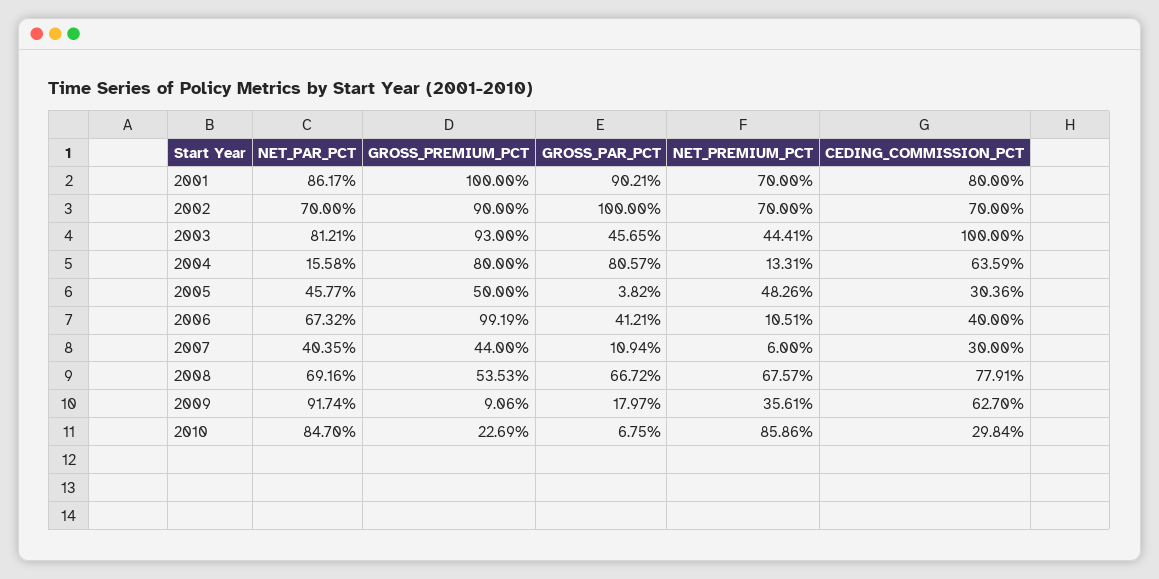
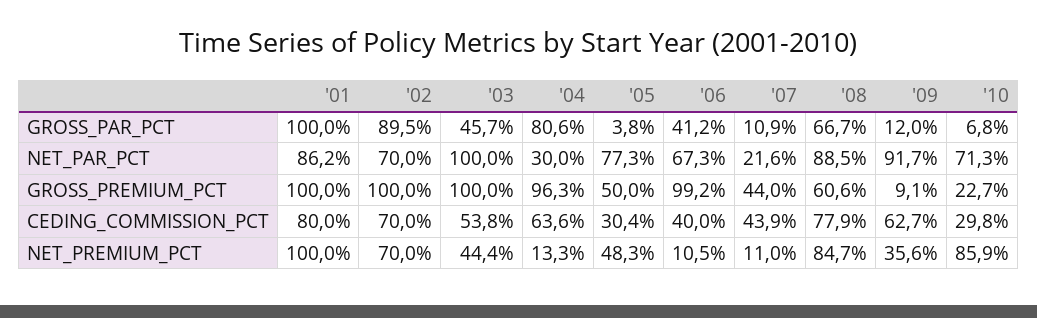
GROSS_PAR_PCT, 2001: 90.21 -> 100
NET_PREMIUM_PCT, 2001: 70 -> 100
GROSS_PREMIUM_PCT, 2002: 90 -> 100
GROSS_PAR_PCT, 2002: 100 -> 89.5
NET_PAR_PCT, 2003: 81.21 -> 100
GROSS_PREMIUM_PCT, 2003: 93 -> 100
CEDING_COMMISSION_PCT, 2003: 100 -> 53.8
NET_PAR_PCT, 2004: 15.58 -> 30
GROSS_PREMIUM_PCT, 2004: 80 -> 96.3
NET_PAR_PCT, 2005: 45.77 -> 77.3
NET_PAR_PCT, 2007: 40.35 -> 21.6
NET_PREMIUM_PCT, 2007: 6 -> 11
CEDING_COMMISSION_PCT, 2007: 30 -> 43.9
NET_PAR_PCT, 2008: 69.16 -> 88.5
GROSS_PREMIUM_PCT, 2008: 53.53 -> 60.6
NET_PREMIUM_PCT, 2008: 67.57 -> 84.7
GROSS_PAR_PCT, 2009: 17.97 -> 12
NET_PAR_PCT, 2010: 84.7 -> 71.3

